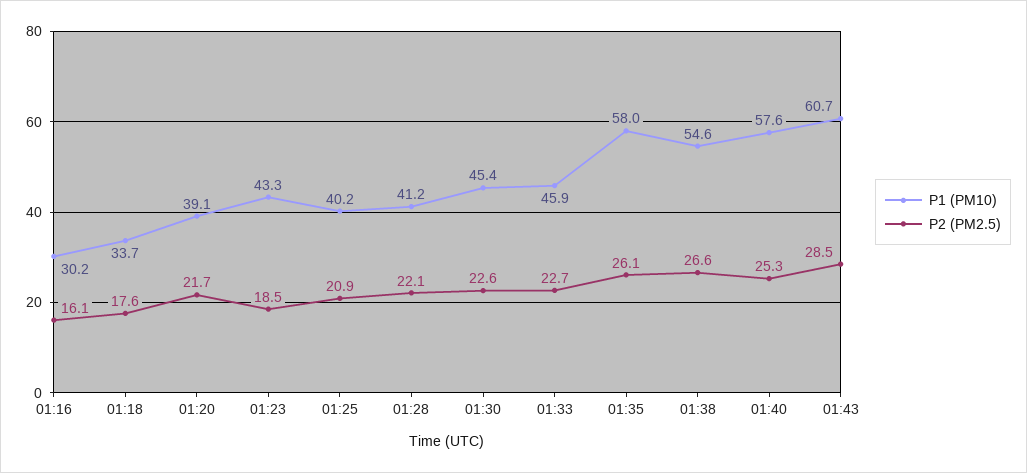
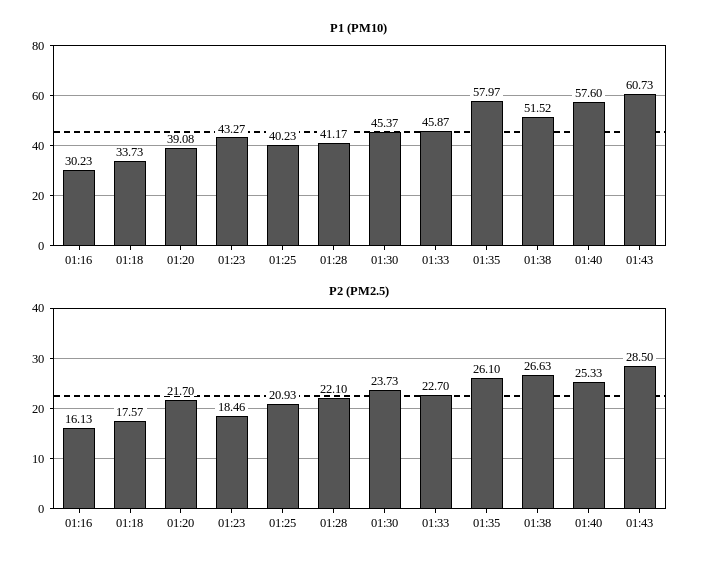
P2 (PM2.5), 01:30: 22.6 -> 23.73
P1 (PM10), 01:38: 54.6 -> 51.52

